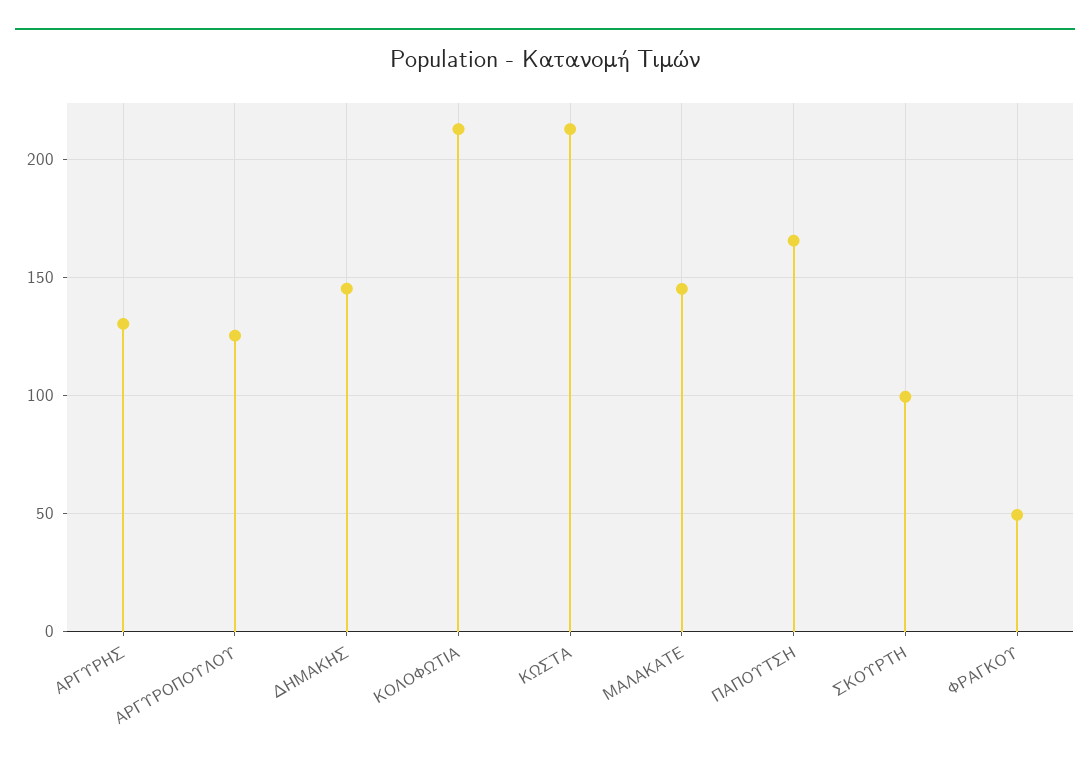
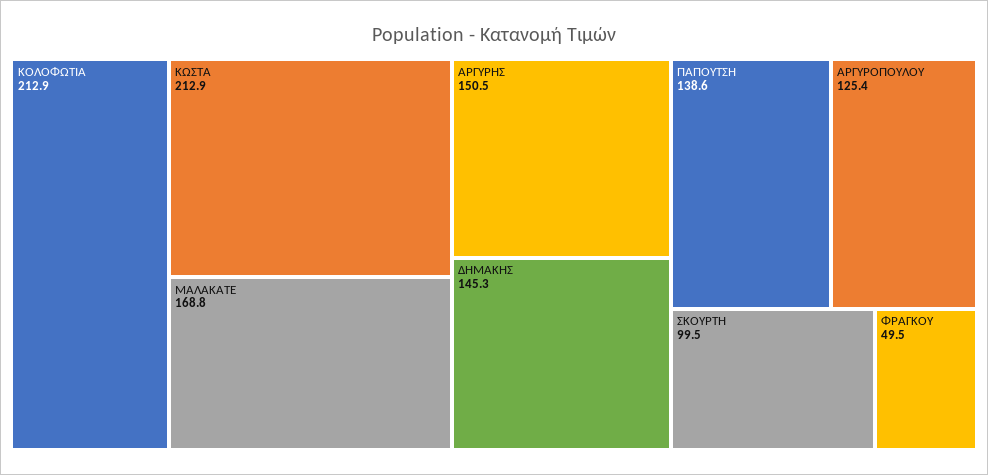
ΑΡΓΥΡΗΣ: 130 -> 150.5
ΜΑΛΑΚΑΤΕ: 145 -> 168.8
ΠΑΠΟΥΤΣΗ: 165 -> 138.6

